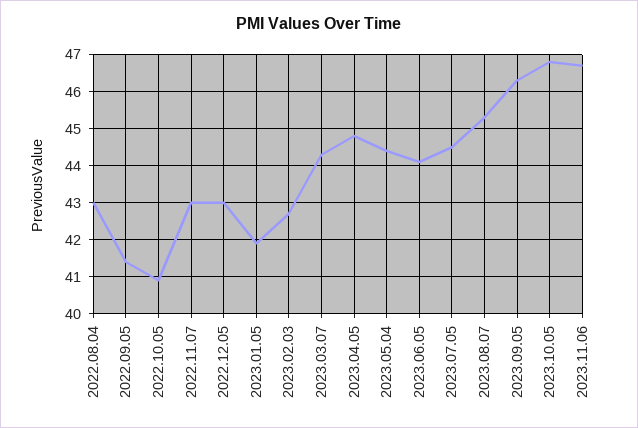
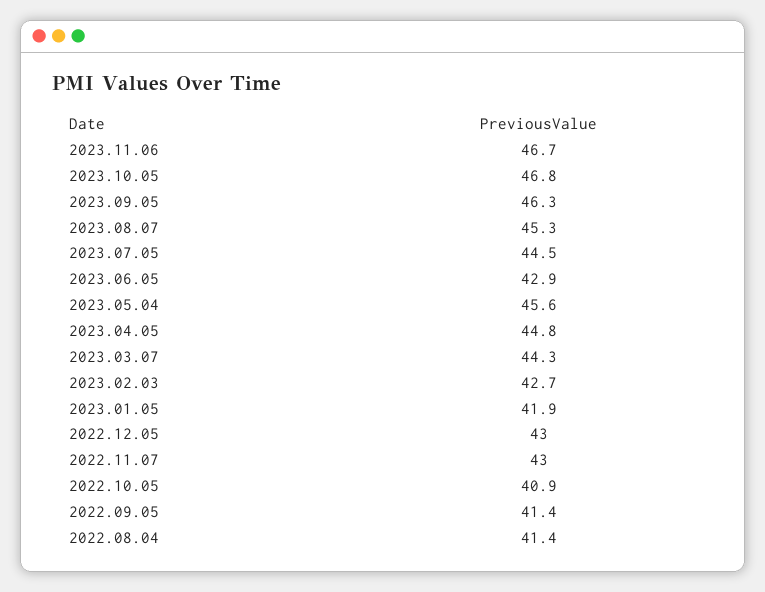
2022.08.04: 43 -> 41.4
2023.05.04: 44.5 -> 45.6
2023.06.05: 44 -> 42.9

